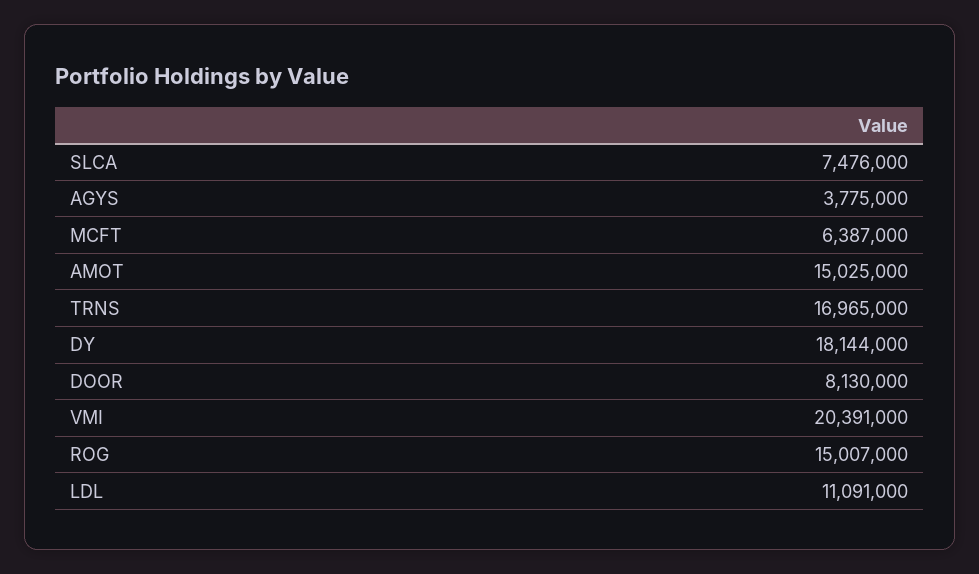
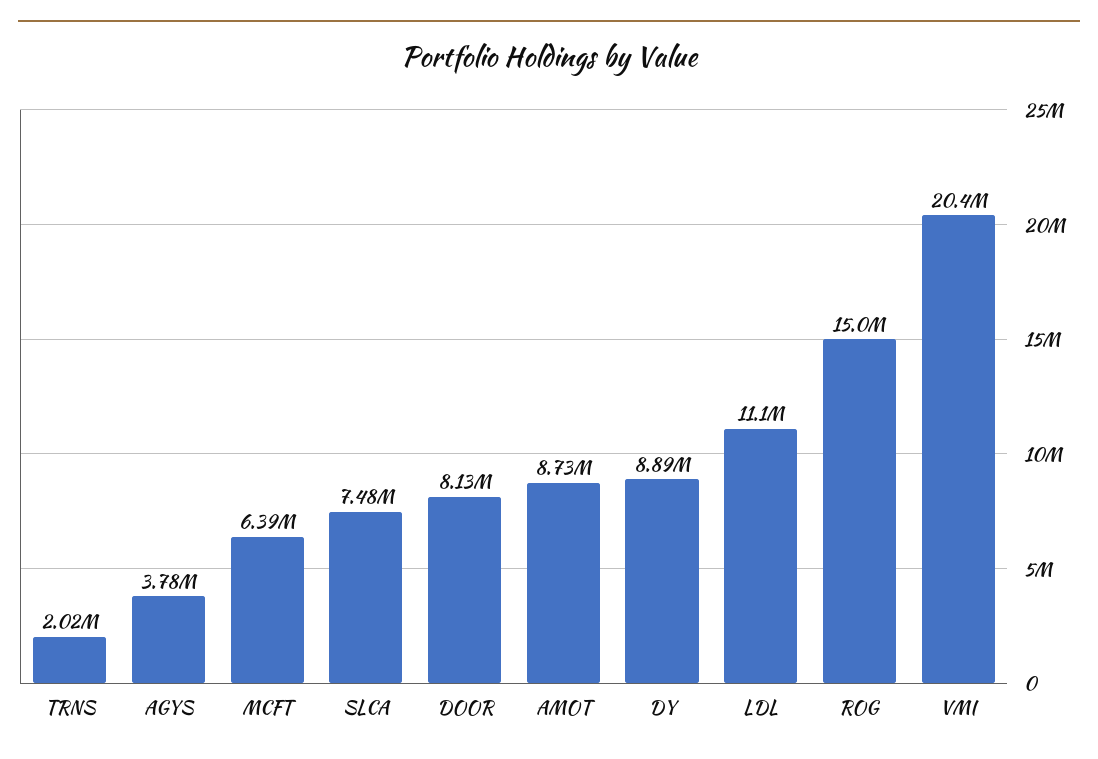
AMOT: 15025000 -> 8730000
TRNS: 16965000 -> 2020000
DY: 18144000 -> 8890000

